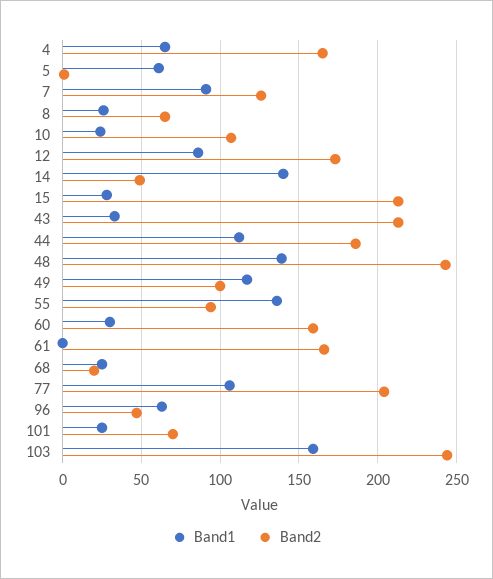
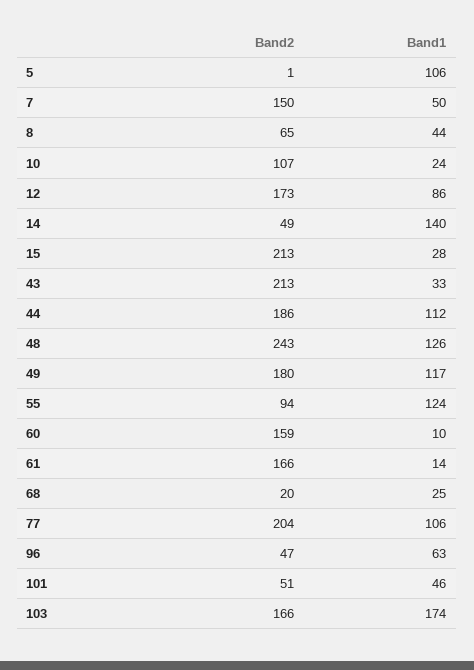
Band1, 4: 65 -> none
Band2, 4: 165 -> none
Band1, 5: 60 -> 106
Band1, 7: 90 -> 50
Band2, 7: 125 -> 150
Band1, 8: 25 -> 44
Band1, 48: 140 -> 126
Band2, 49: 100 -> 180
Band1, 55: 135 -> 124
Band1, 60: 30 -> 10
Band1, 61: 0 -> 14
Band1, 101: 25 -> 46
Band2, 101: 70 -> 51
Band1, 103: 160 -> 174
Band2, 103: 245 -> 166

